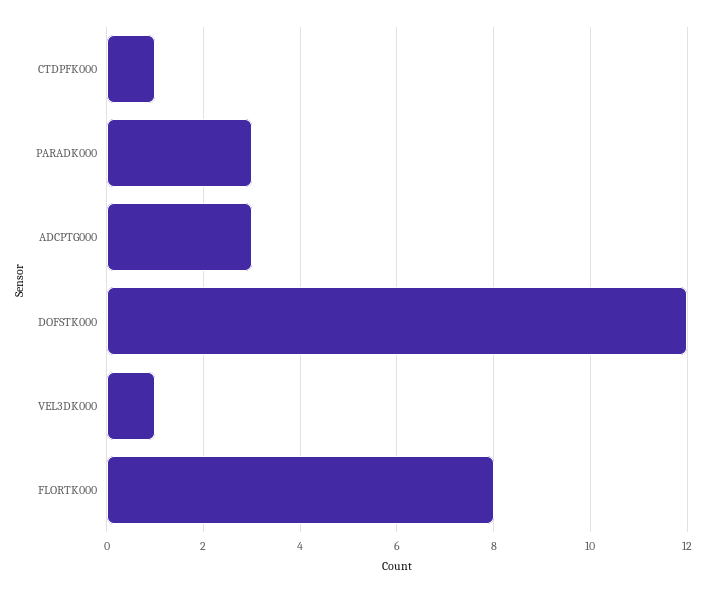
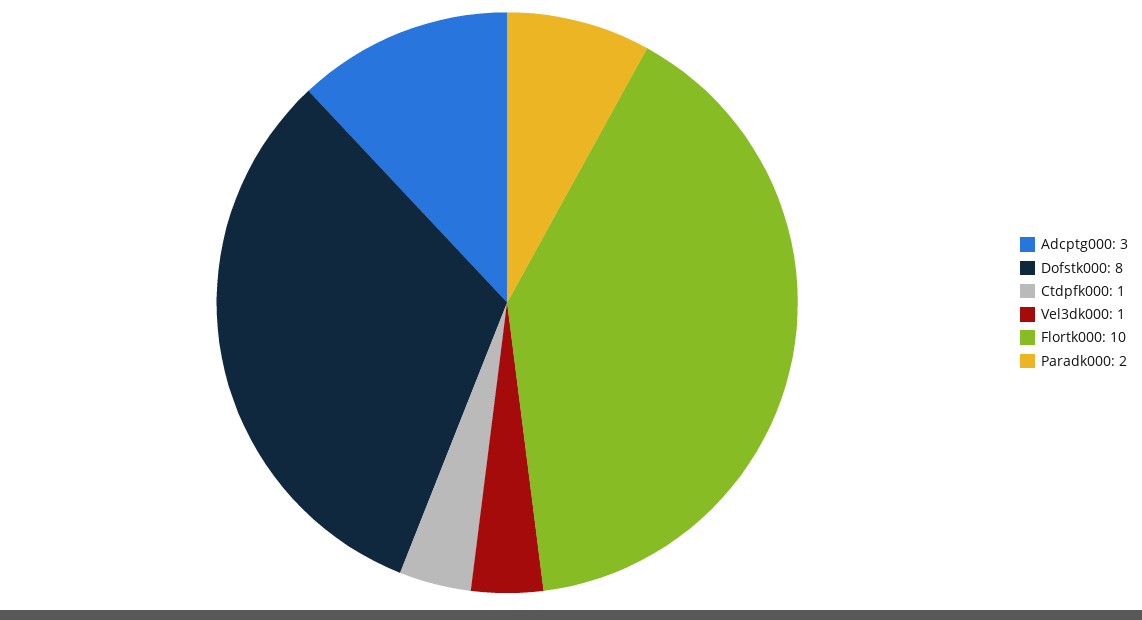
PARADK000: 3 -> 2
DOFSTK000: 12 -> 8
FLORTK000: 8 -> 10

